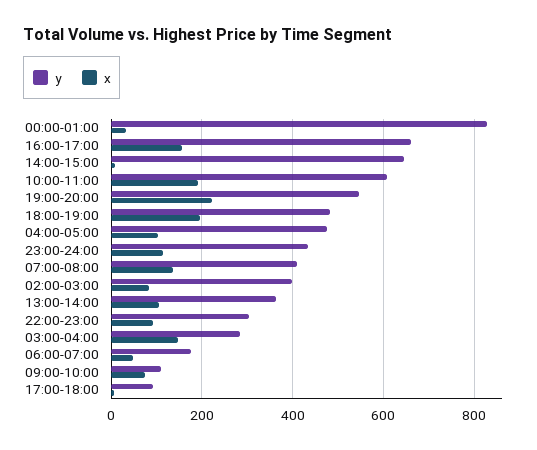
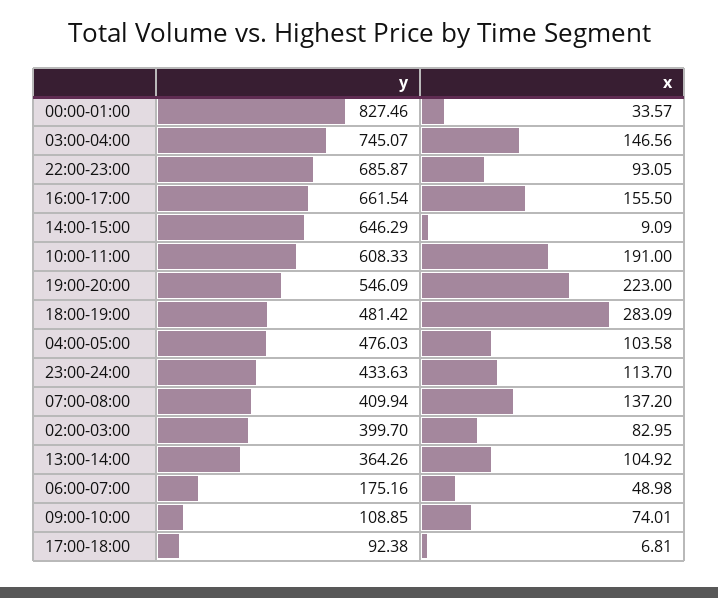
x, 18:00-19:00: 200 -> 283.09
y, 22:00-23:00: 300 -> 685.87
y, 03:00-04:00: 280 -> 745.07

